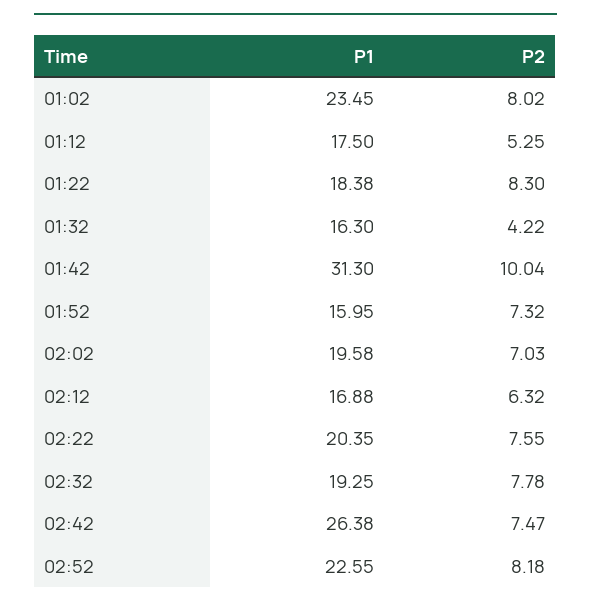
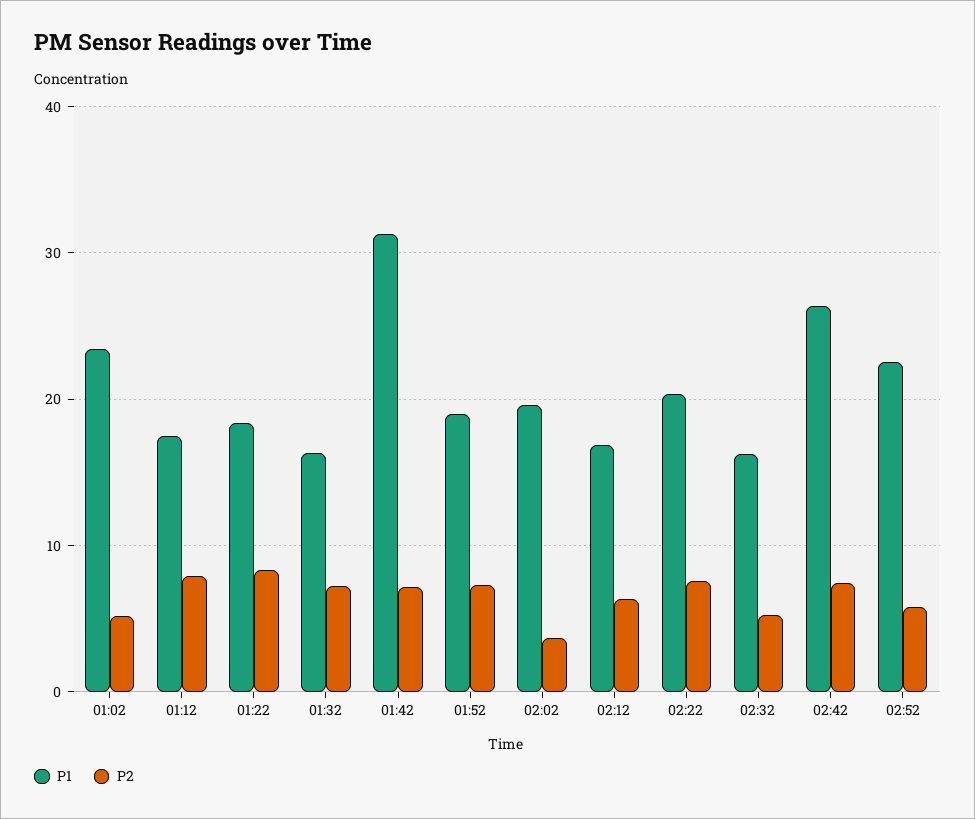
P2, 01:02: 8.02 -> 5
P2, 01:12: 5.25 -> 8
P2, 01:32: 4.22 -> 7
P2, 01:42: 10.04 -> 7
P1, 01:52: 15.95 -> 19
P2, 02:02: 7.03 -> 4
P1, 02:32: 19.25 -> 16
P2, 02:32: 7.78 -> 5
P2, 02:52: 8.18 -> 6

